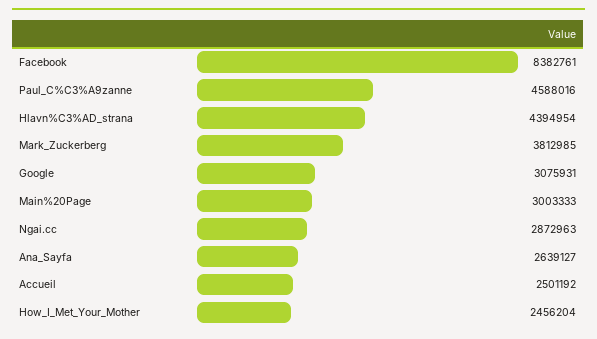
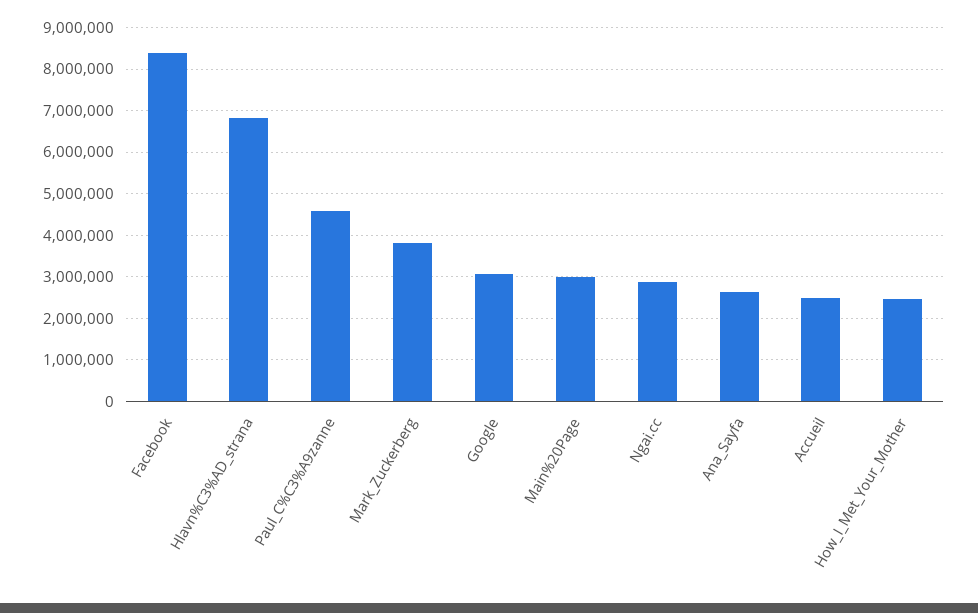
Hlavn%C3%AD_strana: 4394954 -> 6800000

